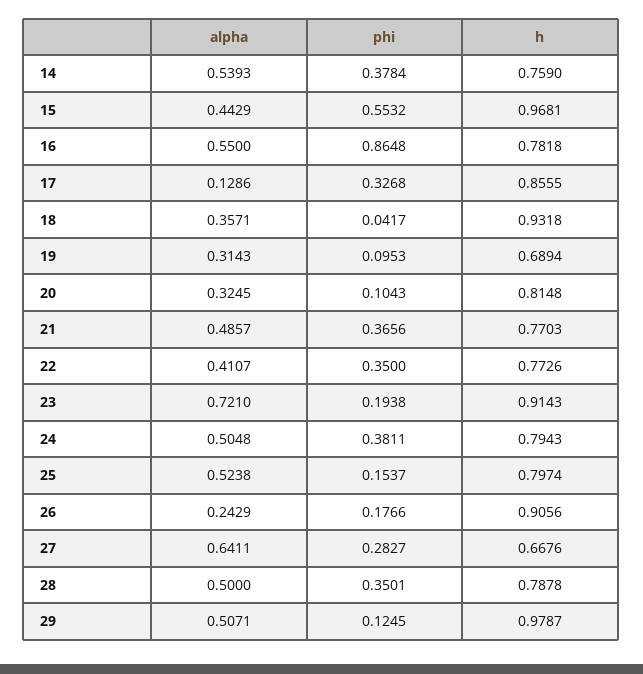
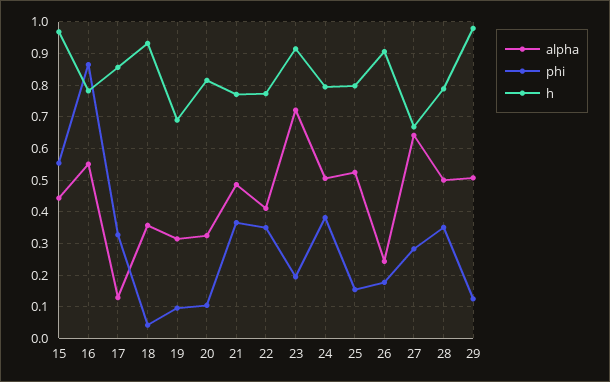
alpha, 14: 0.5393 -> none
phi, 14: 0.3784 -> none
h, 14: 0.759 -> none

